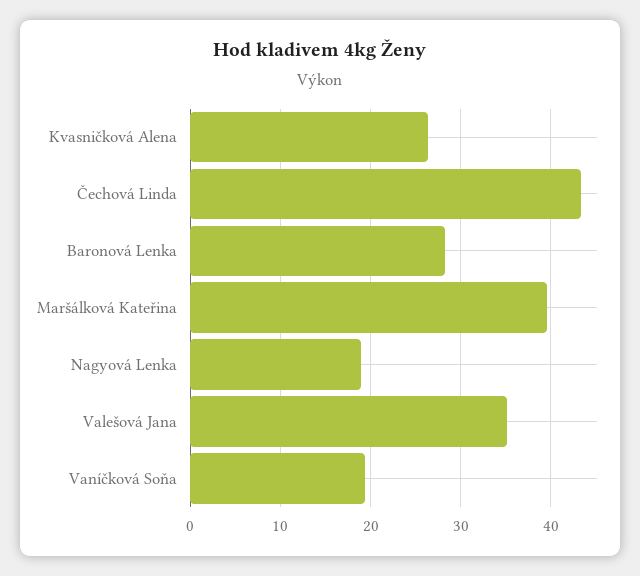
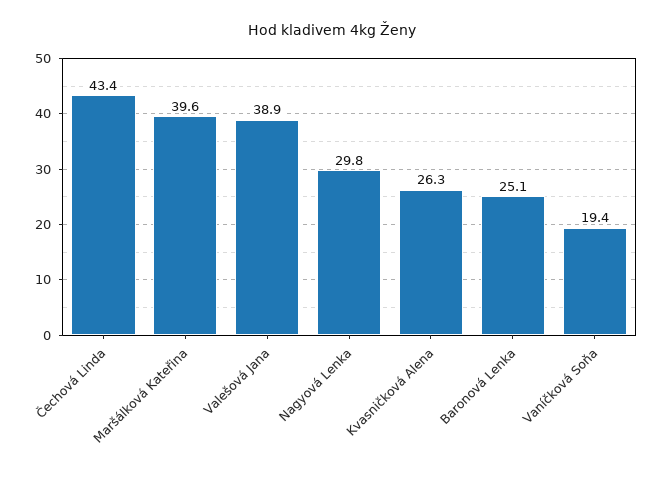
Baronová Lenka: 28 -> 25.1
Nagyová Lenka: 19 -> 29.8
Valešová Jana: 35 -> 38.9

